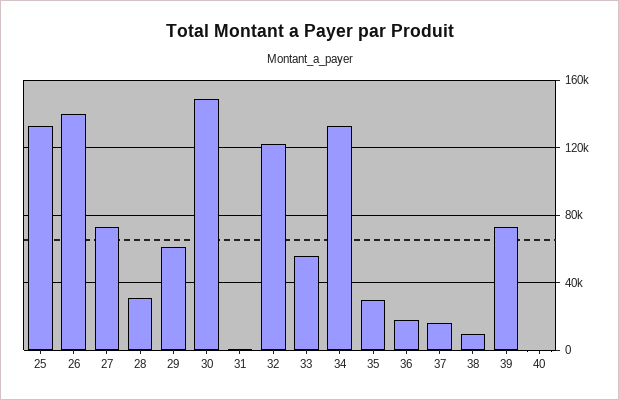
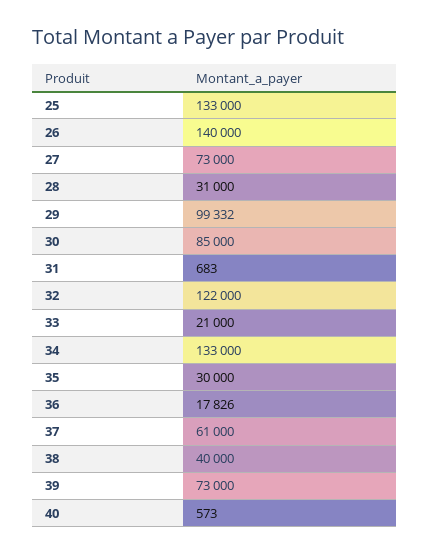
29: 60000 -> 99332
30: 150000 -> 85000
33: 55000 -> 21000
37: 15000 -> 61000
38: 10000 -> 40000

